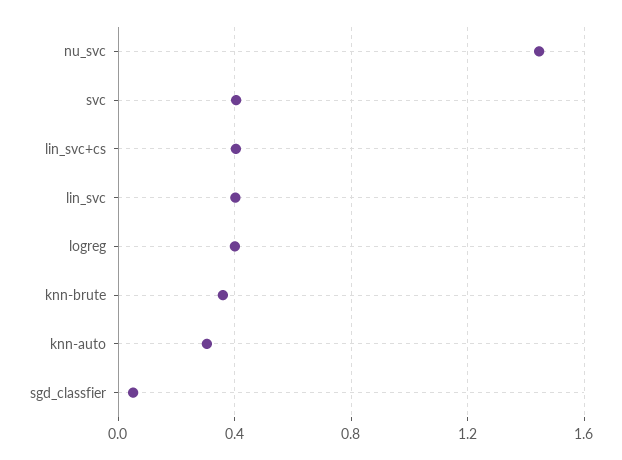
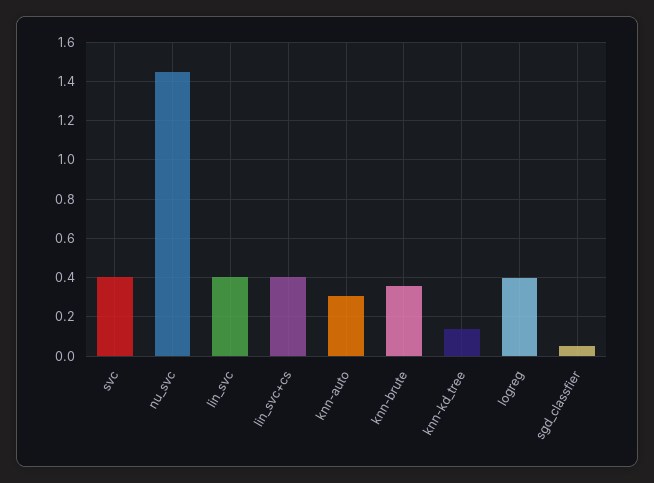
knn-kd_tree: none -> 0.15

